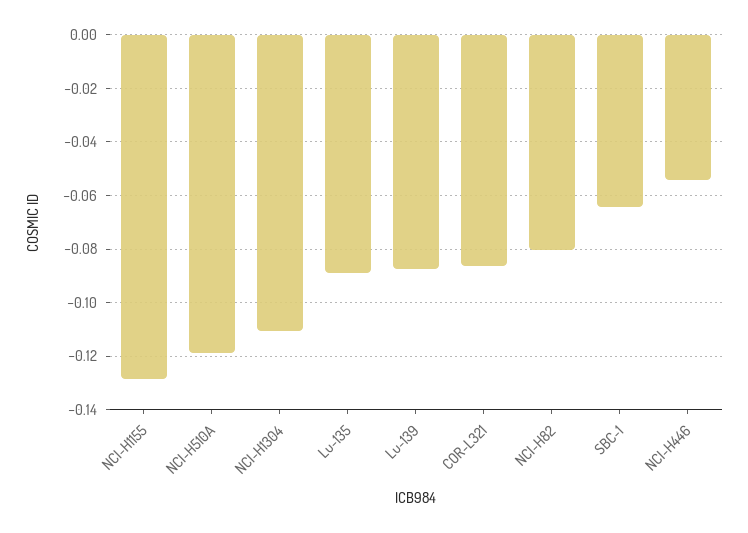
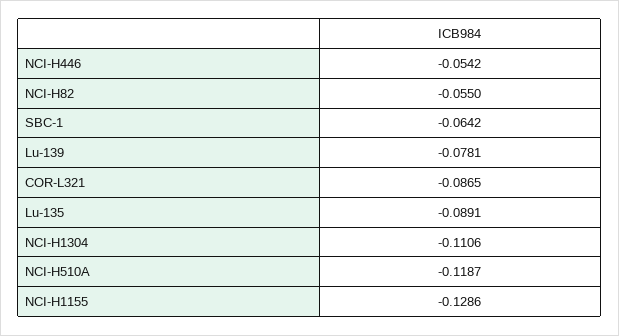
Lu-139: -0.0875 -> -0.0781
NCI-H82: -0.08 -> -0.055

